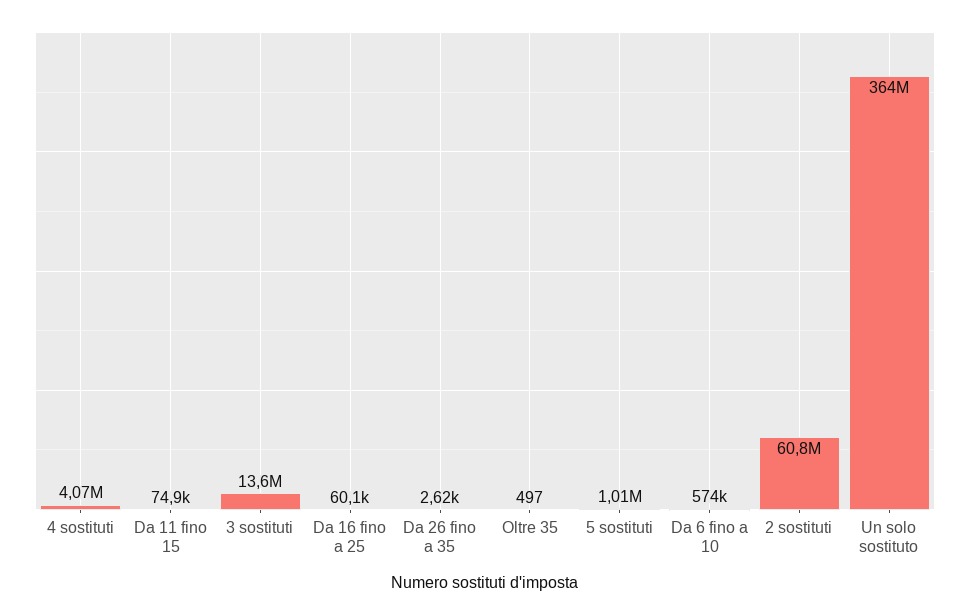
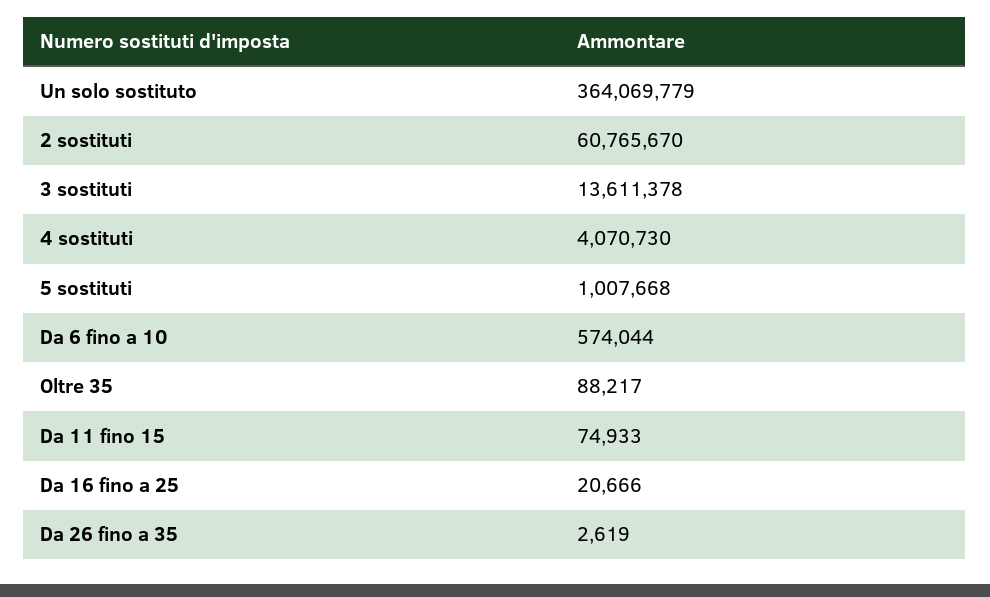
Da 16 fino a 25: 60100 -> 20666
Oltre 35: 497 -> 88217

